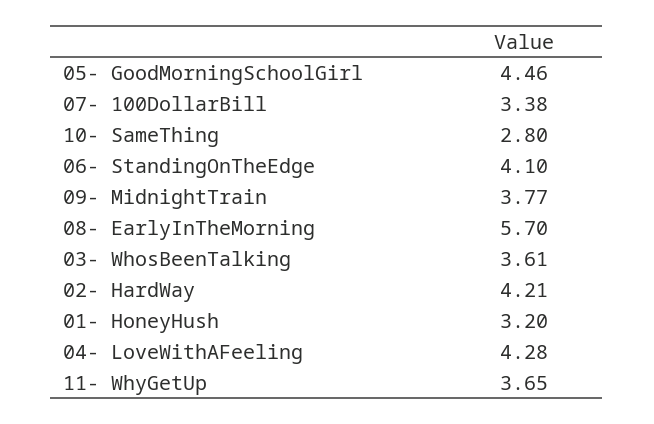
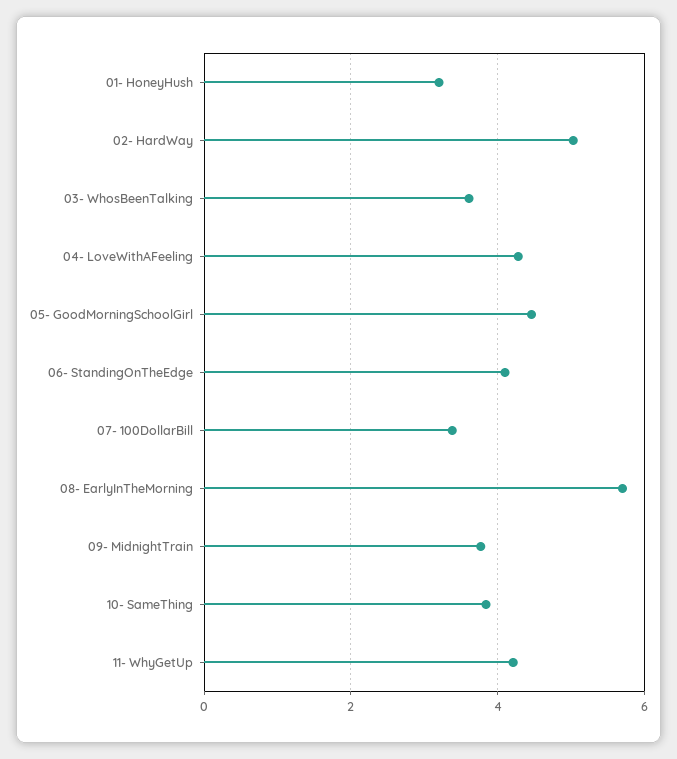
10- SameThing: 2.8 -> 3.8
02- HardWay: 4.21 -> 5
11- WhyGetUp: 3.65 -> 4.2

